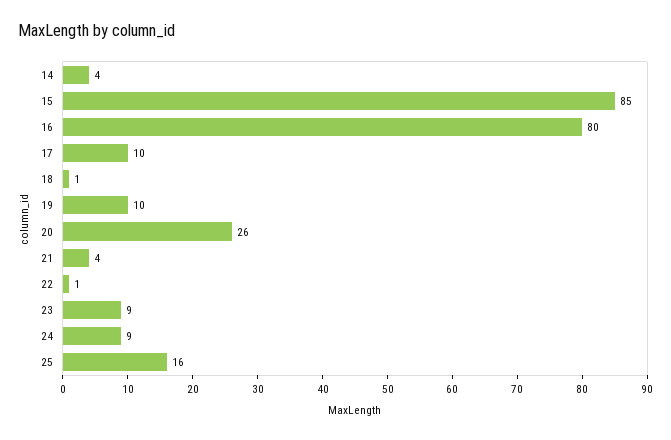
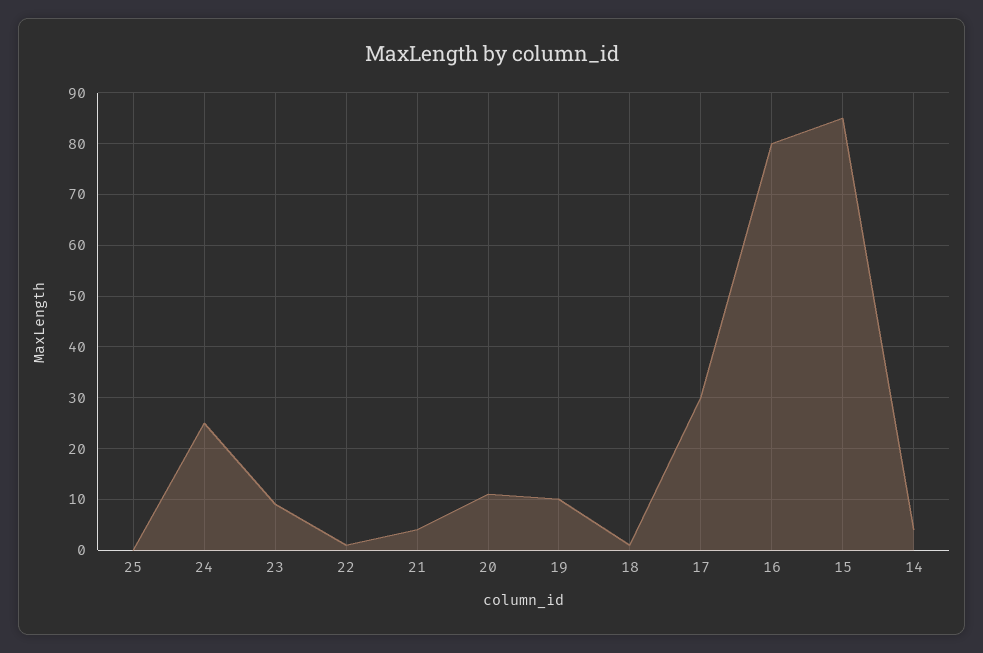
17: 10 -> 30
20: 26 -> 10
24: 9 -> 25
25: 16 -> 0

